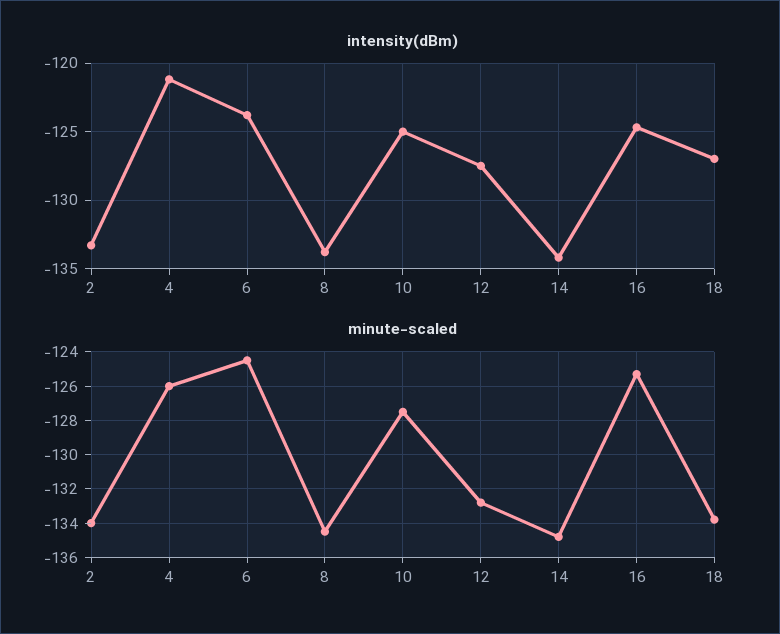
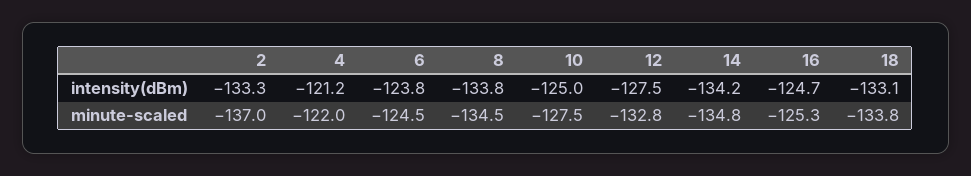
intensity(dBm), 18: -127 -> -133.1
minute-scaled, 2: -134 -> -137
minute-scaled, 4: -126 -> -122

